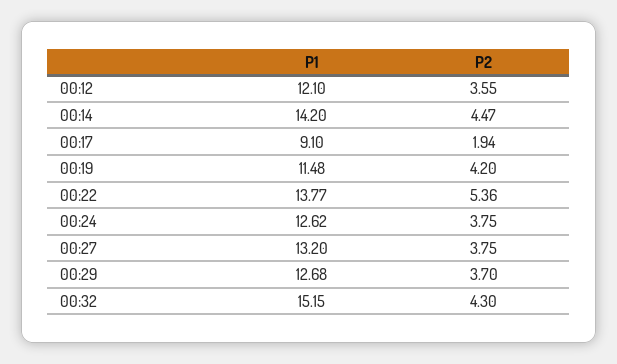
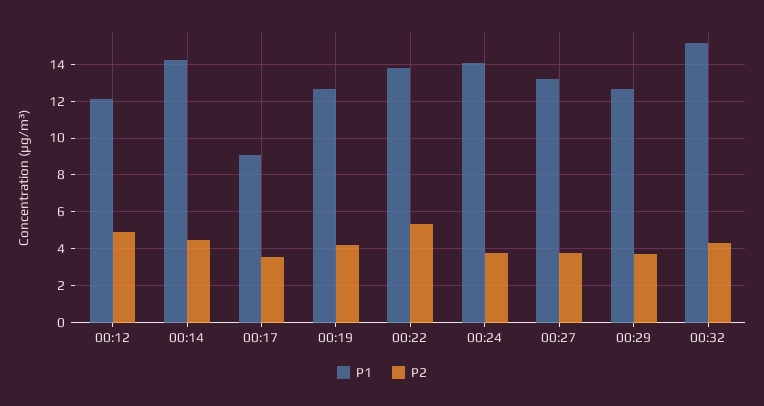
P2, 00:12: 3.55 -> 5
P2, 00:17: 1.94 -> 3.5
P1, 00:19: 11.48 -> 12.5
P1, 00:24: 12.62 -> 14

